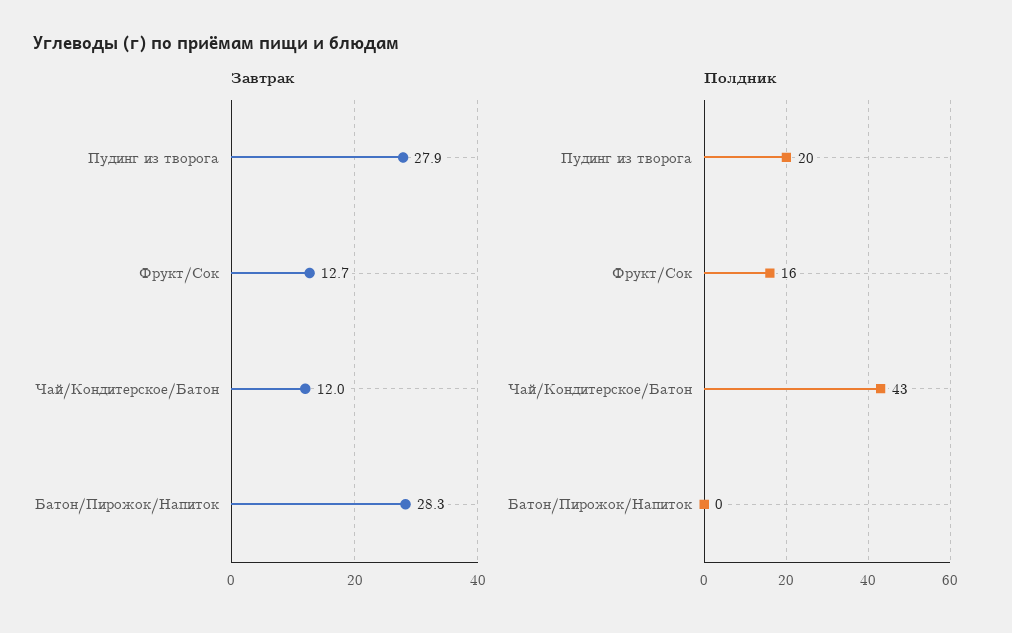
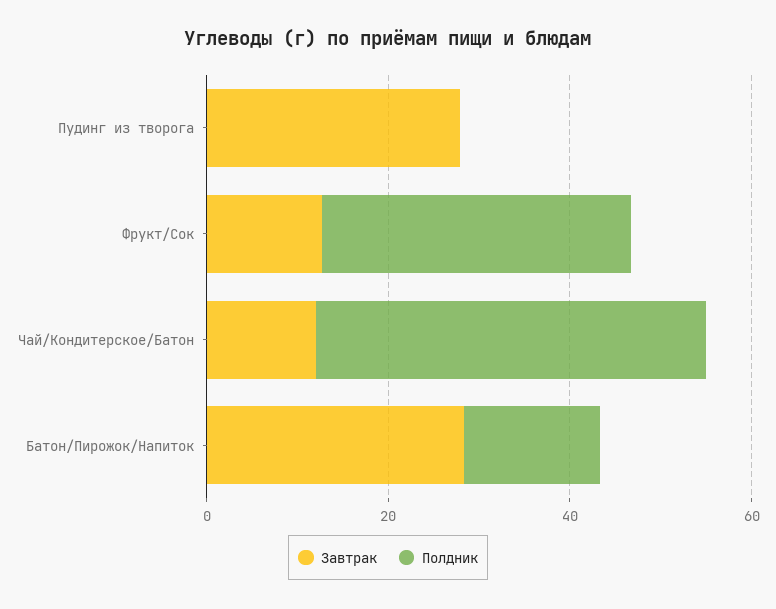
Полдник, Пудинг из творога: 20 -> 0
Полдник, Фрукт/Сок: 16 -> 35
Полдник, Батон/Пирожок/Напиток: 0 -> 15

